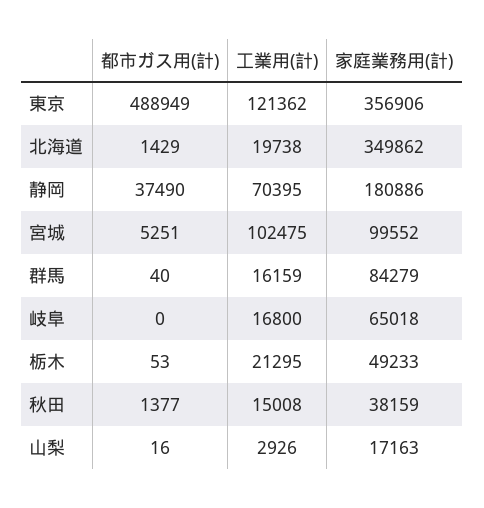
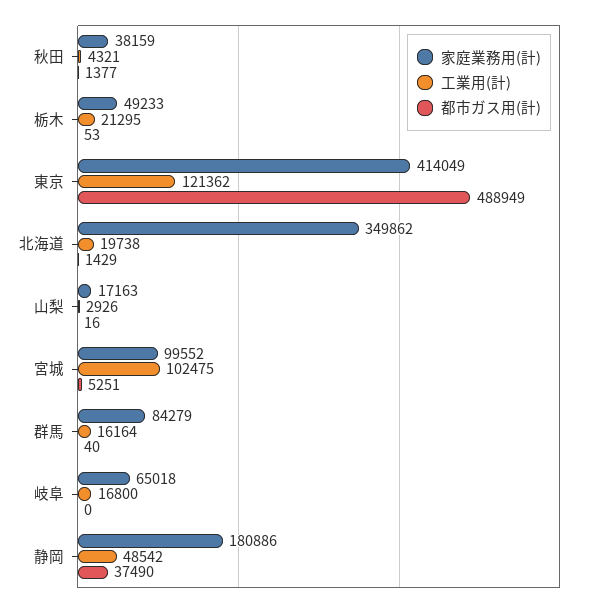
家庭業務用(計), 東京: 356906 -> 414049
工業用(計), 静岡: 70395 -> 48542
工業用(計), 群馬: 16159 -> 16164
工業用(計), 秋田: 15008 -> 4321

